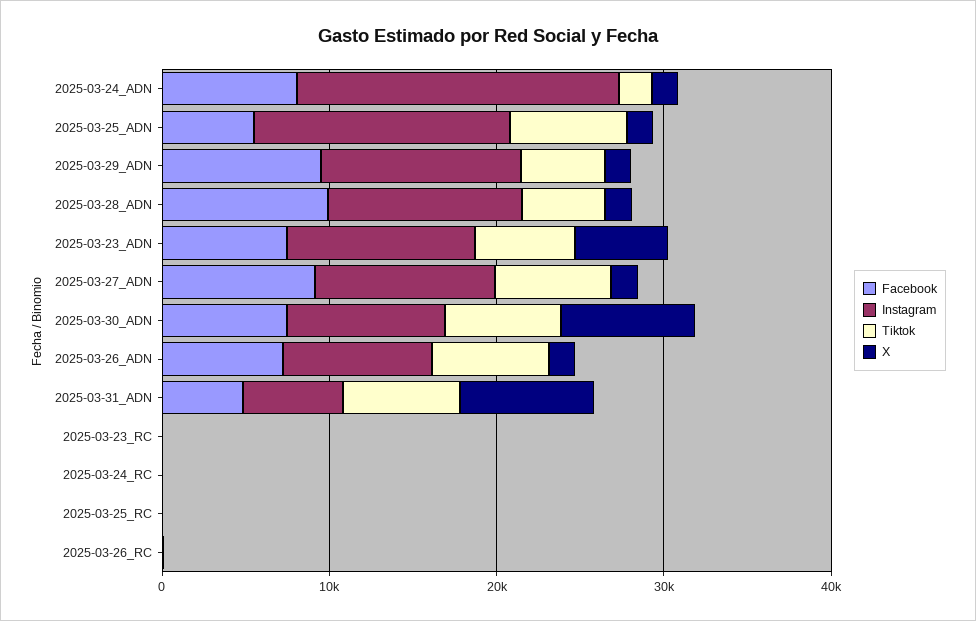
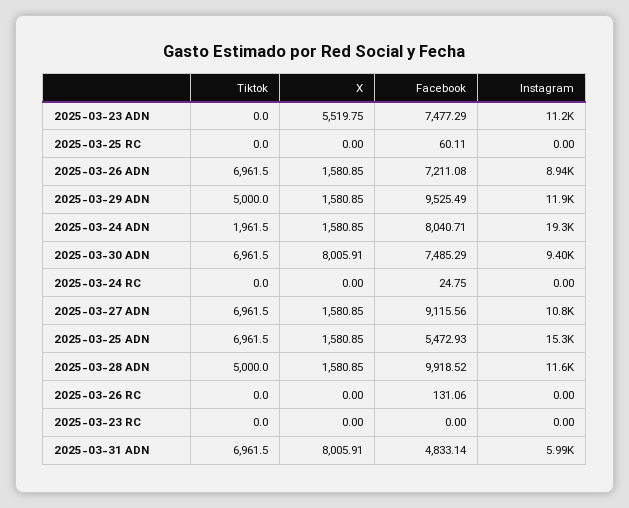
Tiktok, 2025-03-23_ADN: 6000 -> 0

